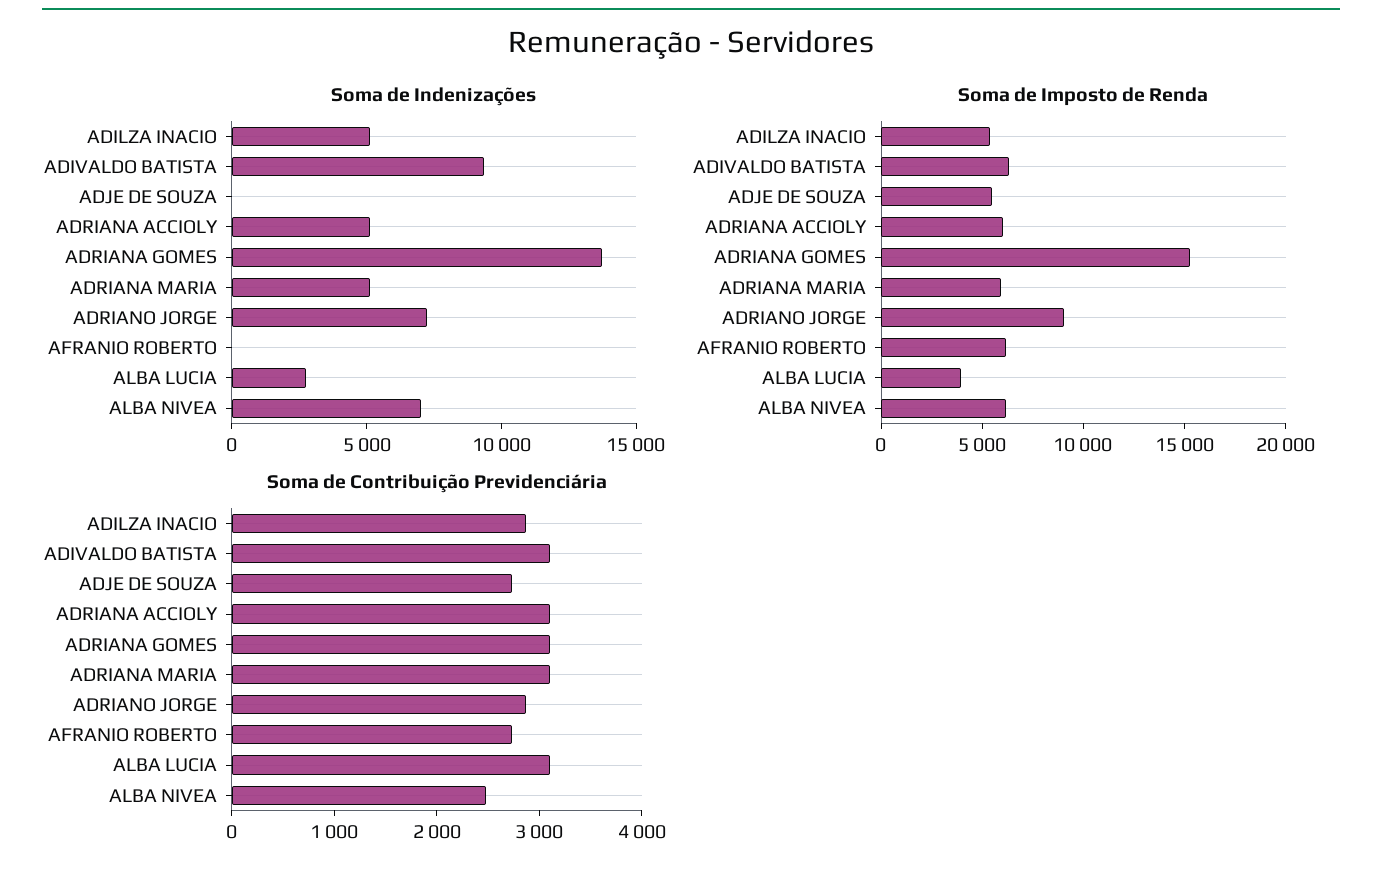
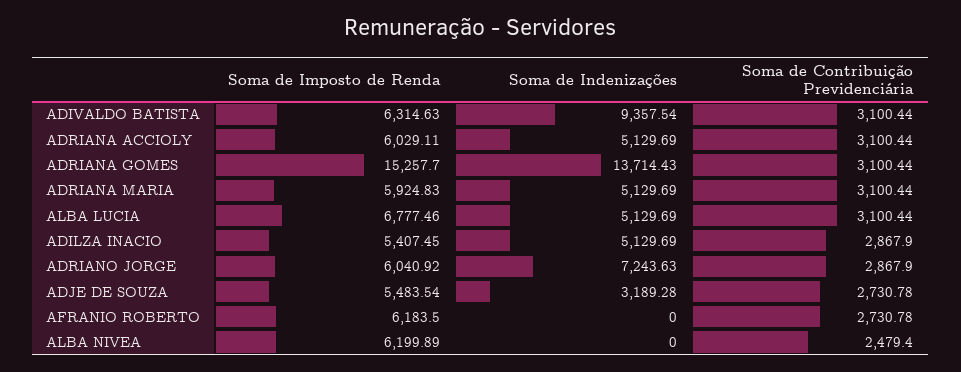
Soma de Indenizações, ADJE DE SOUZA: 0 -> 3189.28
Soma de Indenizações, ALBA LUCIA: 3000 -> 5129.69
Soma de Indenizações, ALBA NIVEA: 7000 -> 0
Soma de Imposto de Renda, ADRIANO JORGE: 9000 -> 6040.92
Soma de Imposto de Renda, ALBA LUCIA: 4000 -> 6777.46

